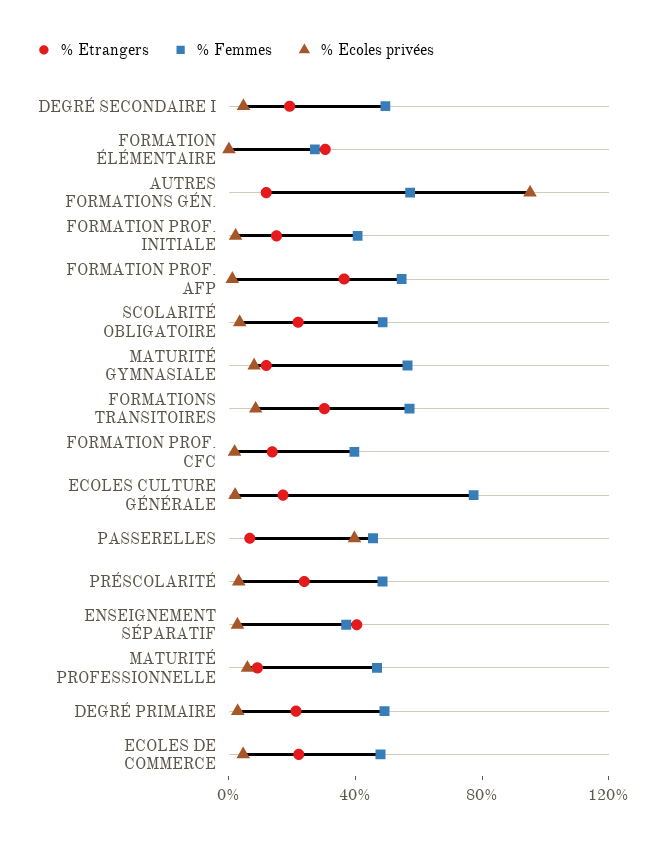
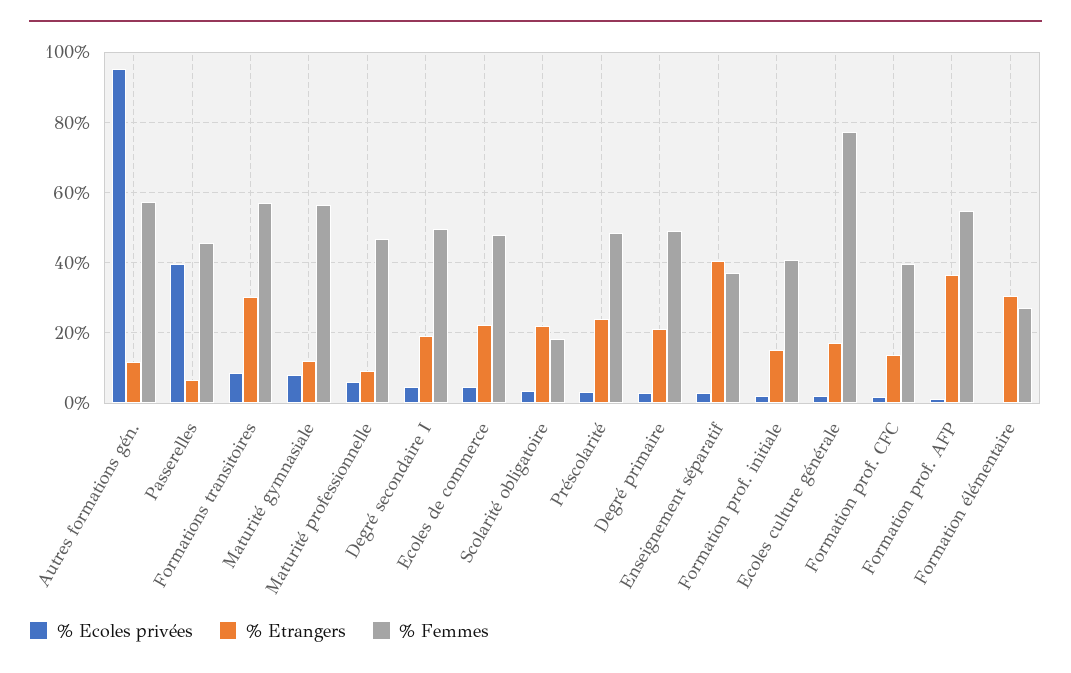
% Femmes, SCOLARITÉ OBLIGATOIRE: 50 -> 18

